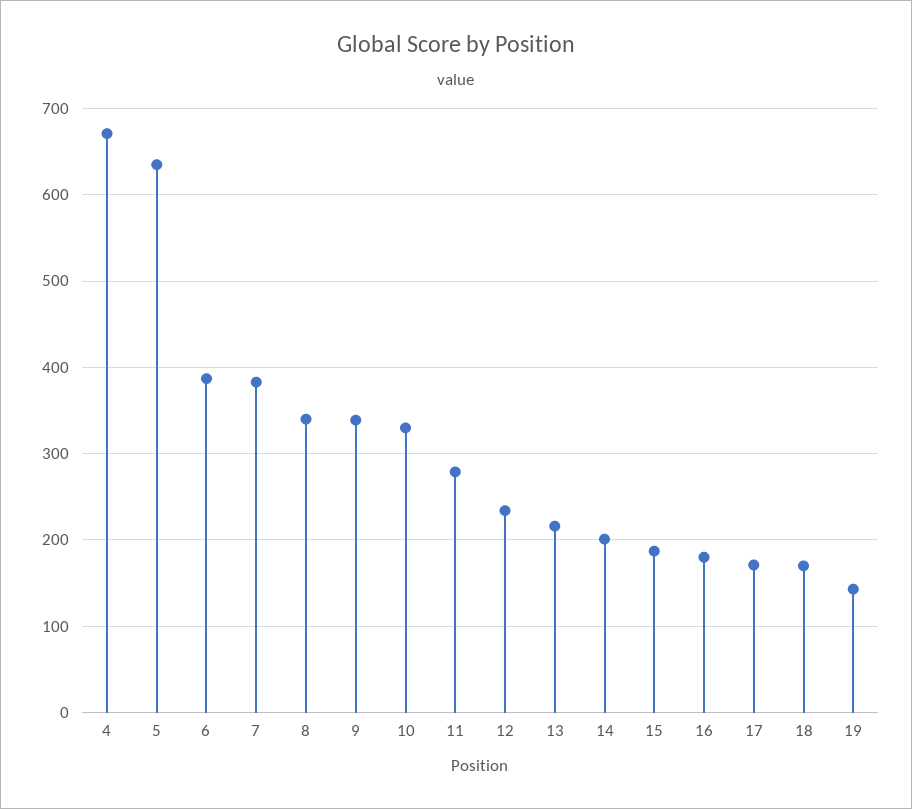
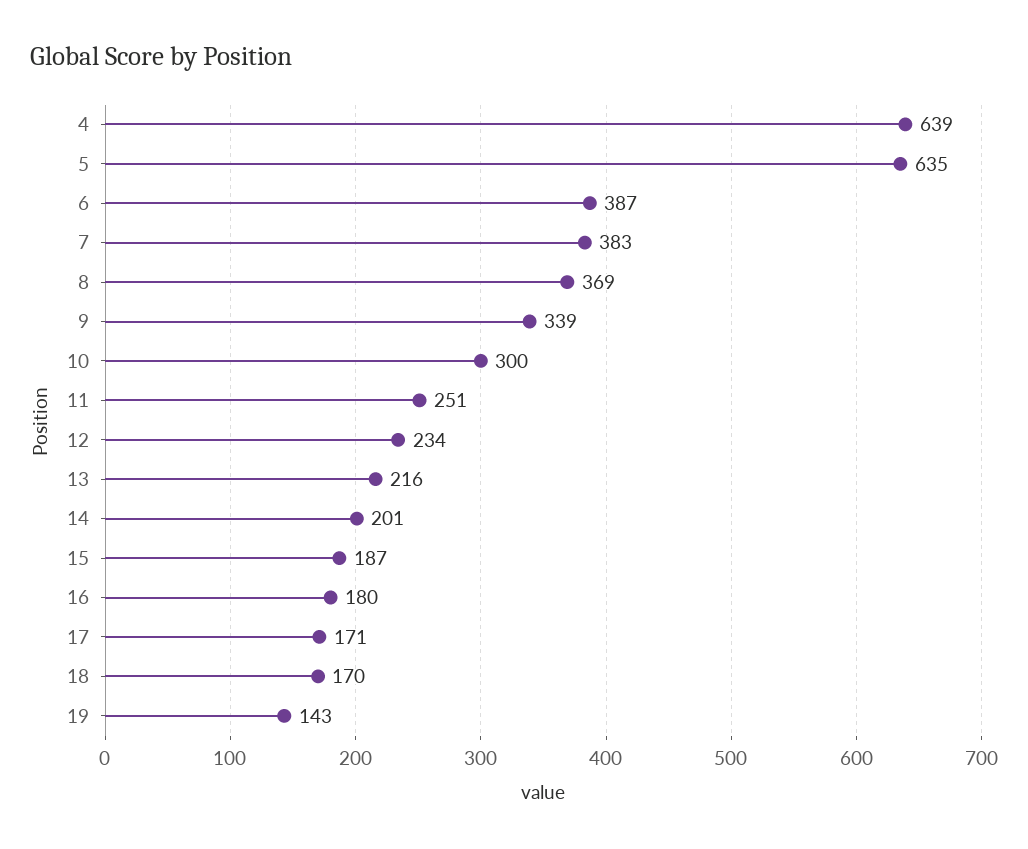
4: 670 -> 639
8: 340 -> 369
10: 330 -> 300
11: 280 -> 251

